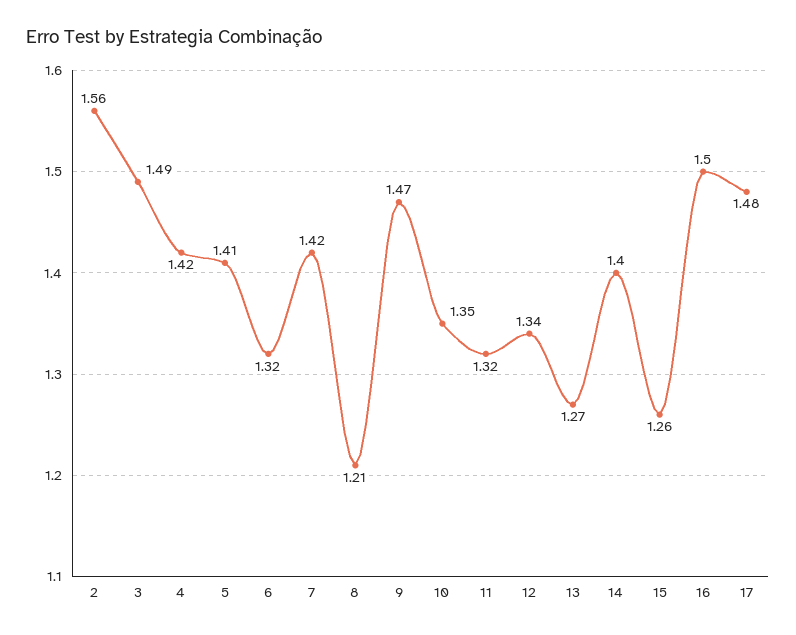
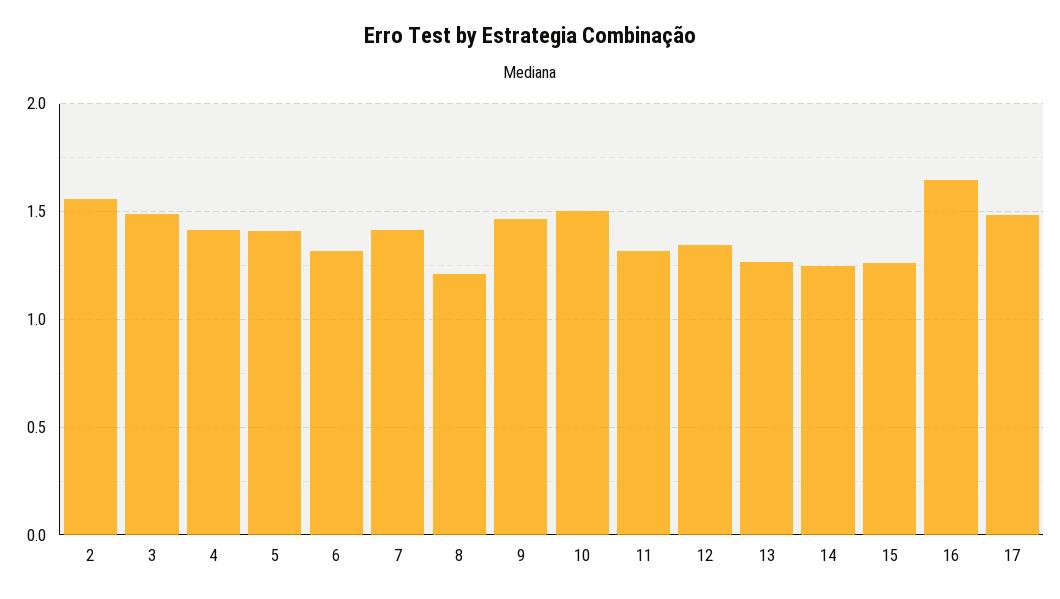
10: 1.35 -> 1.5
14: 1.4 -> 1.25
16: 1.5 -> 1.65

